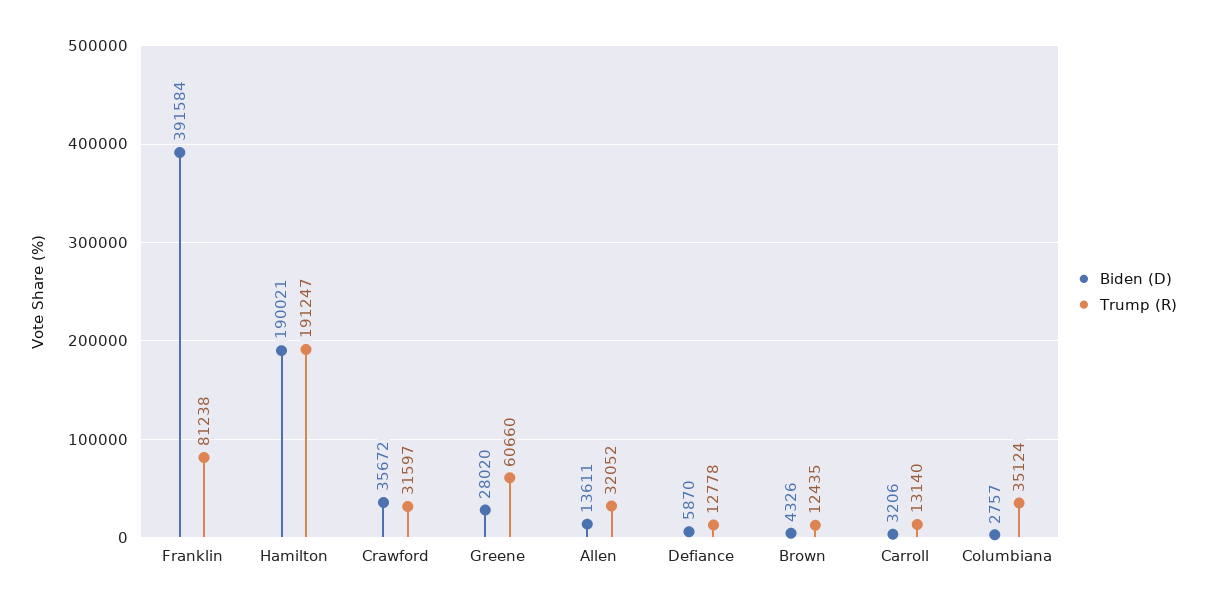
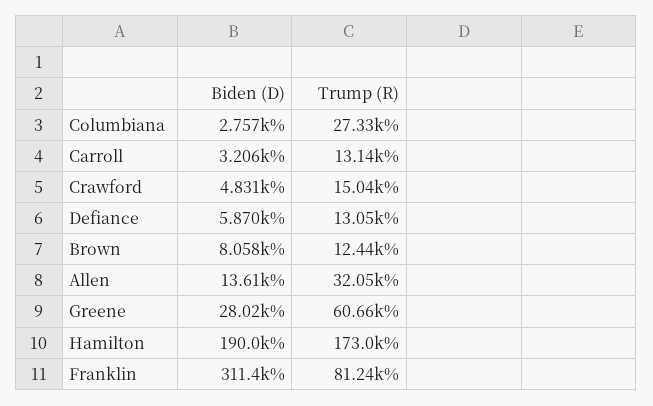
Biden (D), Franklin: 391584 -> 311400
Trump (R), Hamilton: 191247 -> 173000
Biden (D), Crawford: 35672 -> 4831
Trump (R), Crawford: 31597 -> 15040
Trump (R), Defiance: 12778 -> 13050
Biden (D), Brown: 4326 -> 8058
Trump (R), Columbiana: 35124 -> 27330

